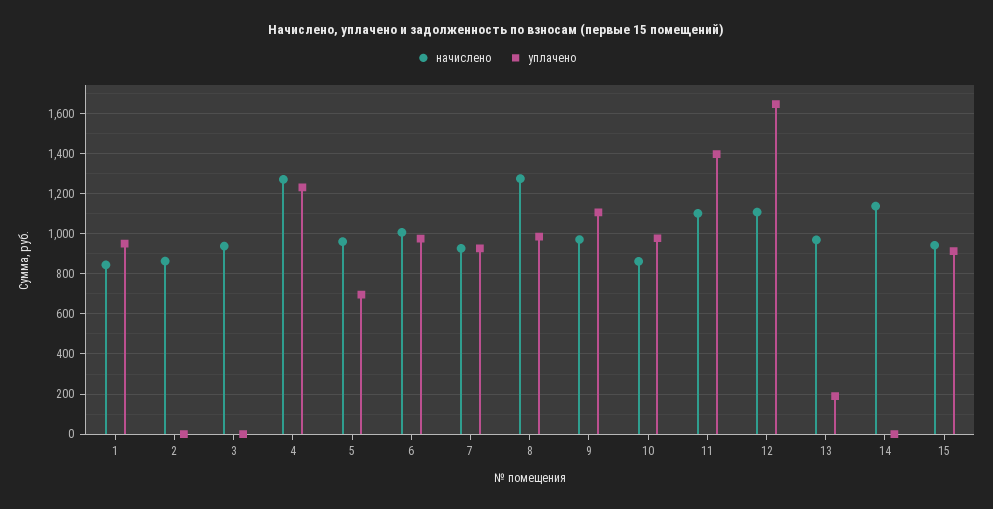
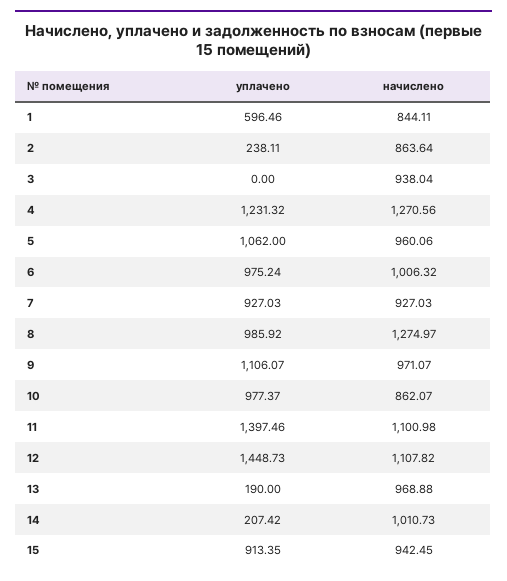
уплачено, 1: 950 -> 596.46
уплачено, 2: 0 -> 238.11
уплачено, 5: 700 -> 1062
уплачено, 12: 1650 -> 1448.73
начислено, 14: 1150 -> 1010.73
уплачено, 14: 0 -> 207.42

